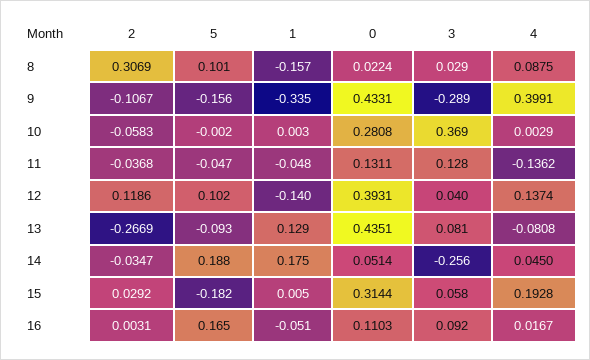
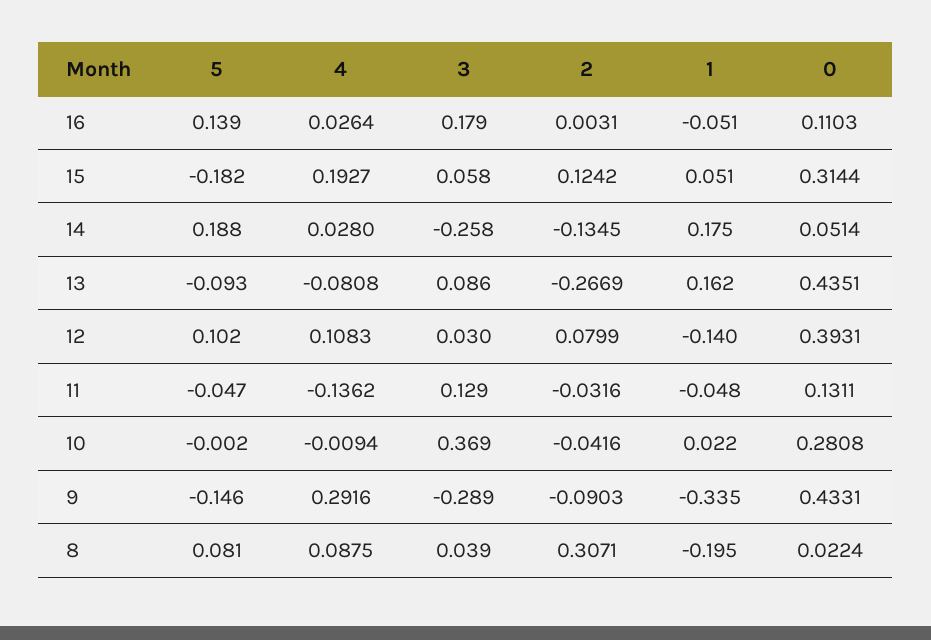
2, 8: 0.3069 -> 0.3071
5, 8: 0.101 -> 0.081
1, 8: -0.157 -> -0.195
3, 8: 0.029 -> 0.039
2, 9: -0.1067 -> -0.0903
5, 9: -0.156 -> -0.146
4, 9: 0.3991 -> 0.2916
2, 10: -0.0583 -> -0.0416
1, 10: 0.003 -> 0.022
4, 10: 0.0029 -> -0.0094
2, 11: -0.0368 -> -0.0316
3, 11: 0.128 -> 0.129
2, 12: 0.1186 -> 0.0799
3, 12: 0.04 -> 0.03
4, 12: 0.1374 -> 0.1083
1, 13: 0.129 -> 0.162
3, 13: 0.081 -> 0.086
2, 14: -0.0347 -> -0.1345
3, 14: -0.256 -> -0.258
4, 14: 0.045 -> 0.028
2, 15: 0.0292 -> 0.1242
1, 15: 0.005 -> 0.051
4, 15: 0.1928 -> 0.1927
5, 16: 0.165 -> 0.139
3, 16: 0.092 -> 0.179
4, 16: 0.0167 -> 0.0264

